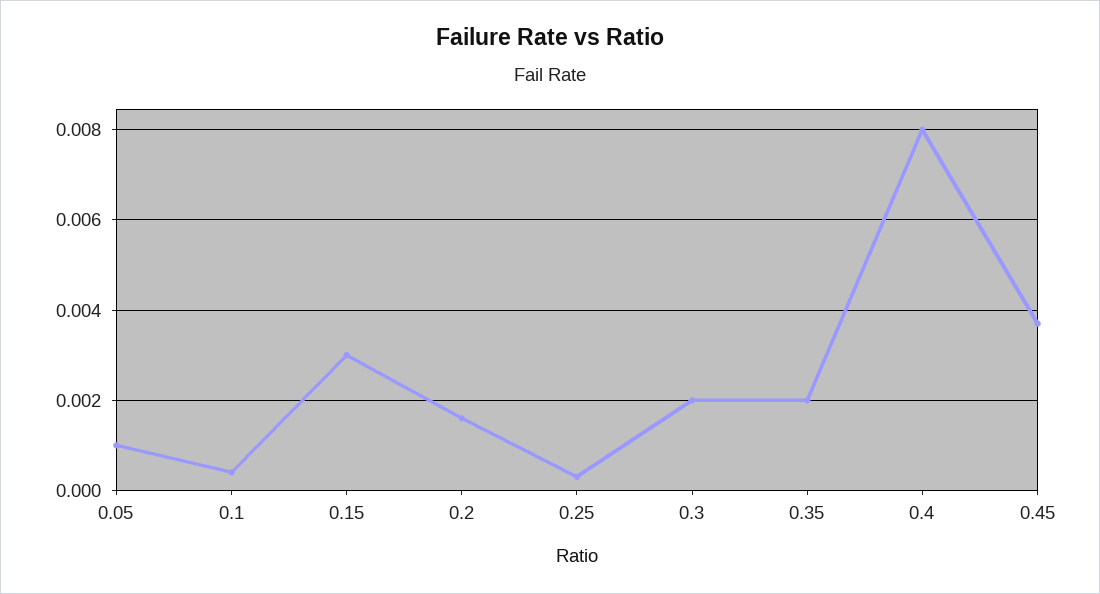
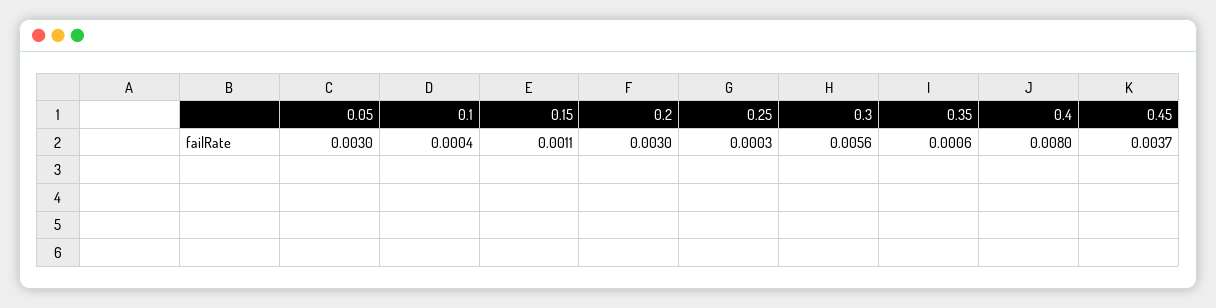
0.05: 0.001 -> 0.003
0.15: 0.003 -> 0.0011
0.2: 0.0015 -> 0.003
0.3: 0.002 -> 0.0056
0.35: 0.002 -> 0.0006

